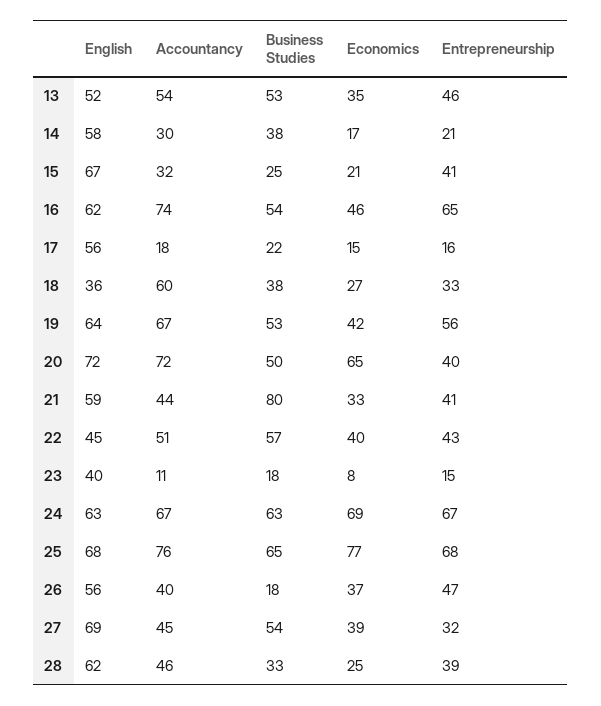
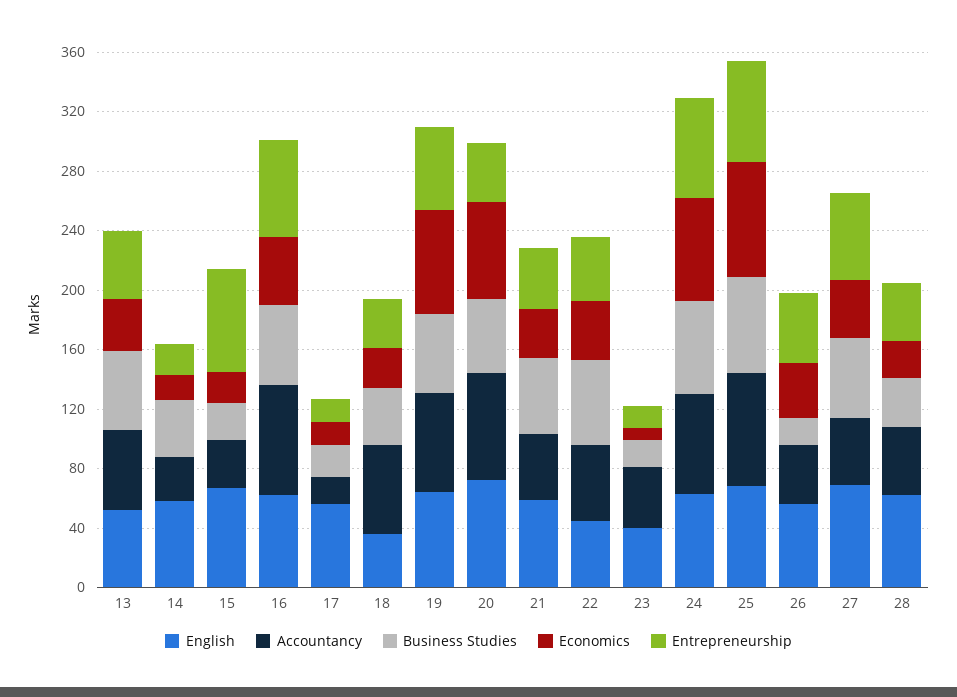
Entrepreneurship, 15: 41 -> 70
Economics, 19: 42 -> 70
Business Studies, 21: 80 -> 50
Accountancy, 23: 11 -> 40
Entrepreneurship, 27: 32 -> 60

